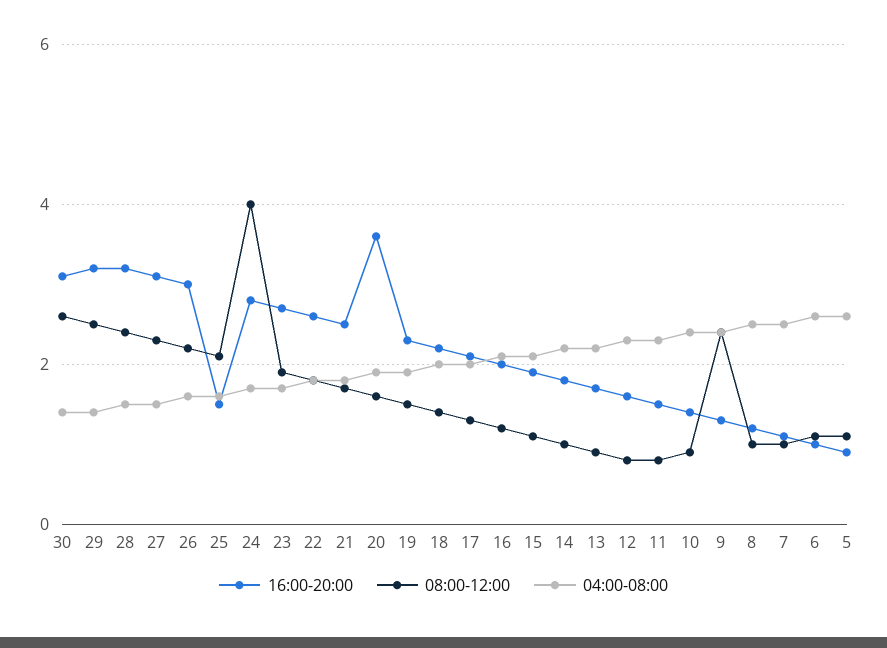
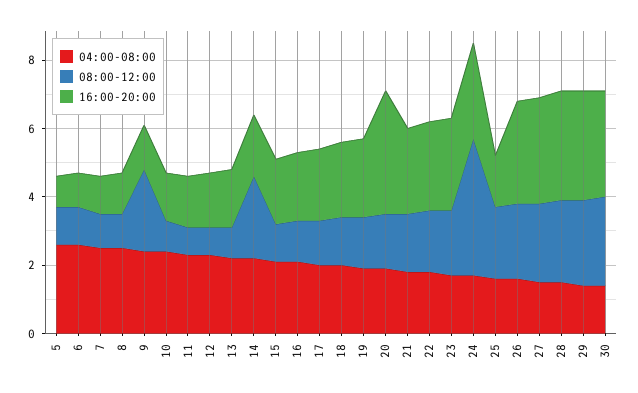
08:00-12:00, 14: 1 -> 2.5

